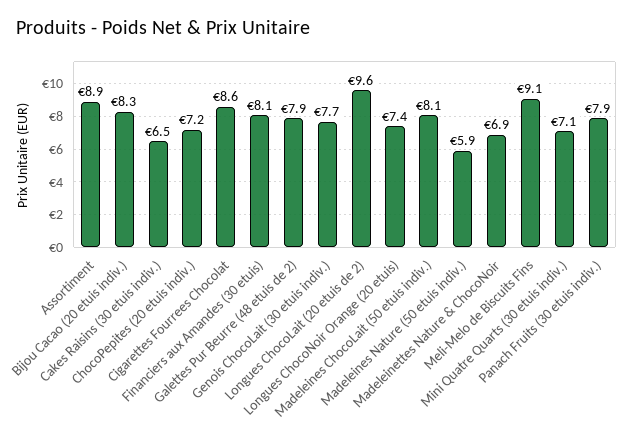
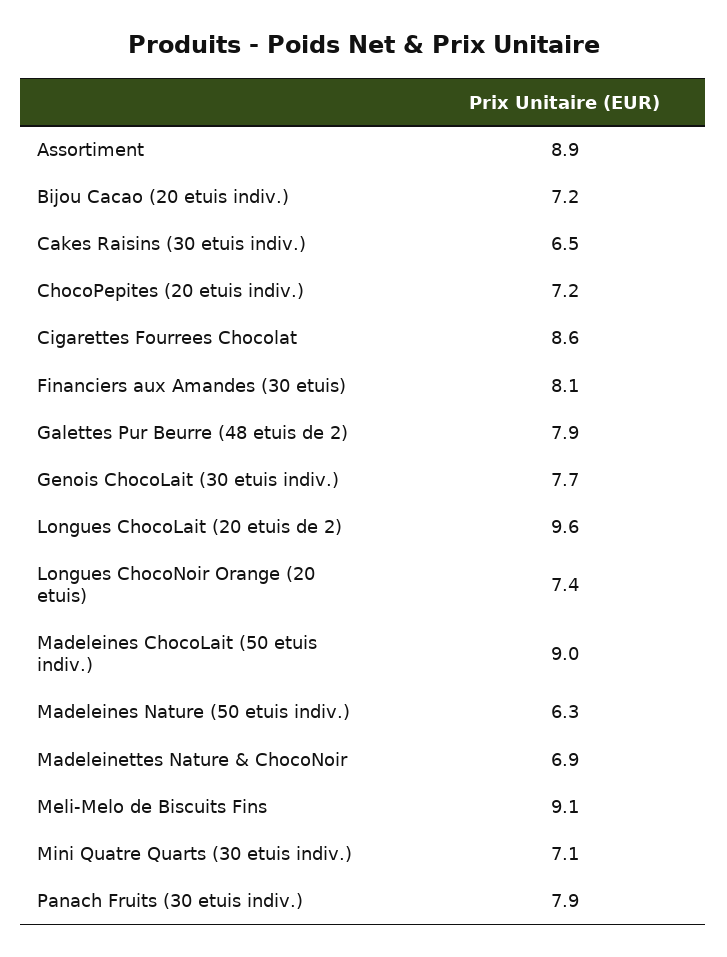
Bijou Cacao (20 etuis indiv.): 8.3 -> 7.2
Madeleines ChocoLait (50 etuis indiv.): 8.1 -> 9
Madeleines Nature (50 etuis indiv.): 5.9 -> 6.3

